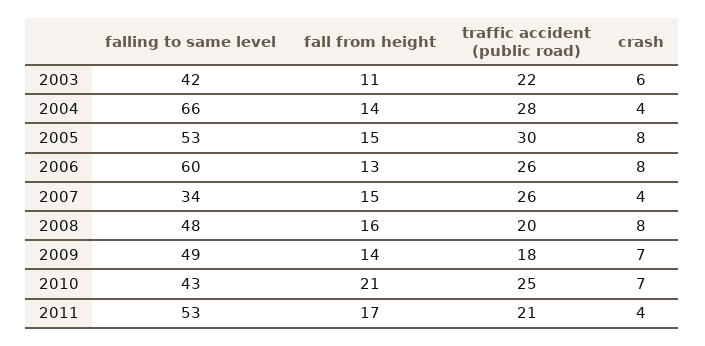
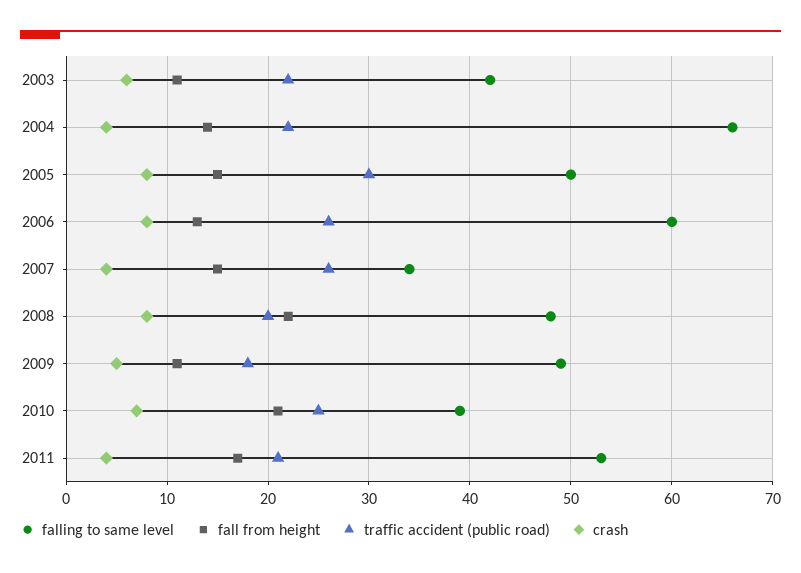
traffic accident (public road), 2004: 28 -> 22
falling to same level, 2005: 53 -> 50
fall from height, 2008: 16 -> 22
fall from height, 2009: 14 -> 11
crash, 2009: 7 -> 5
falling to same level, 2010: 43 -> 39

